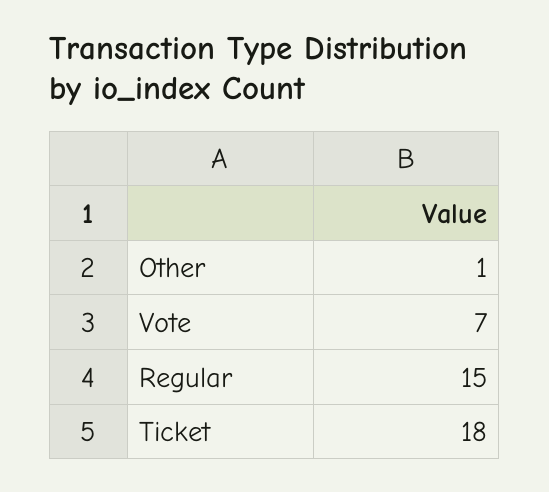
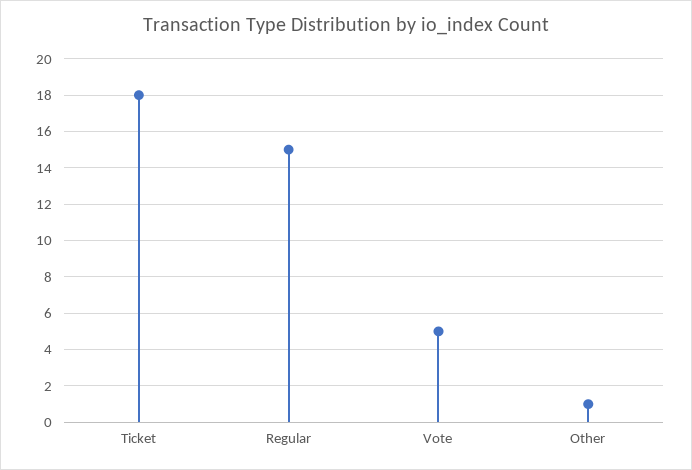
Vote: 7 -> 5

